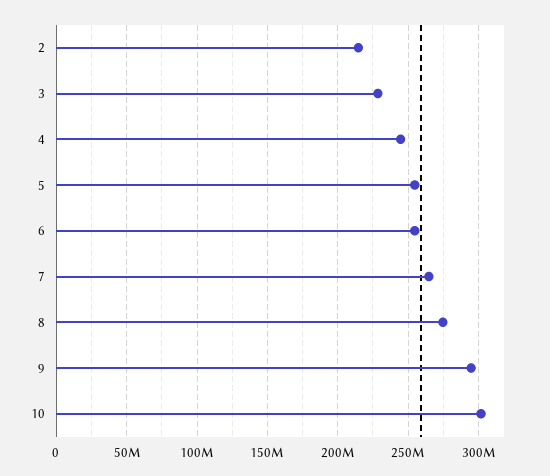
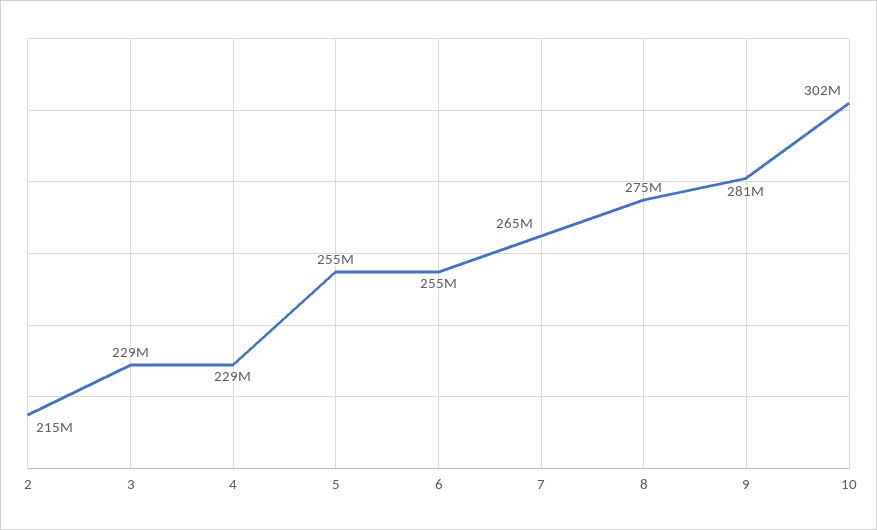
4: 245000000 -> 229000000
9: 295000000 -> 281000000

